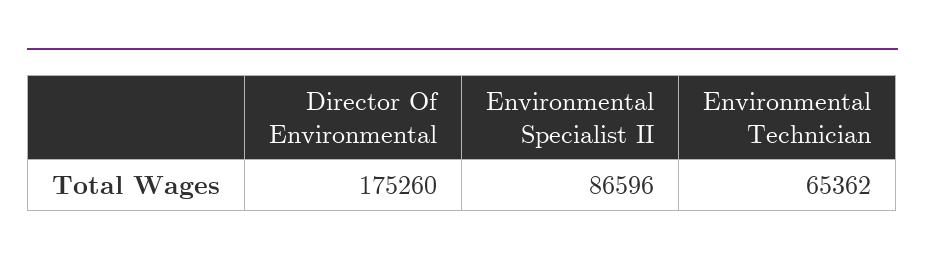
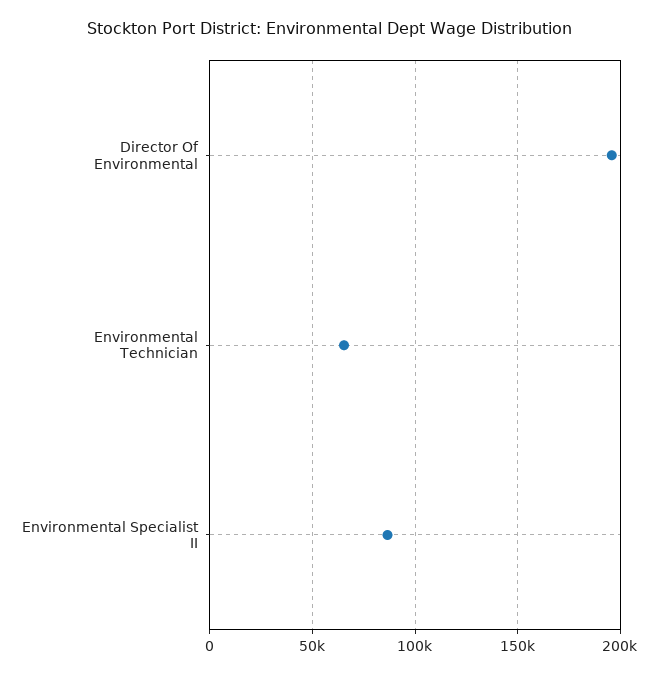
Director Of Environmental: 175260 -> 195000

